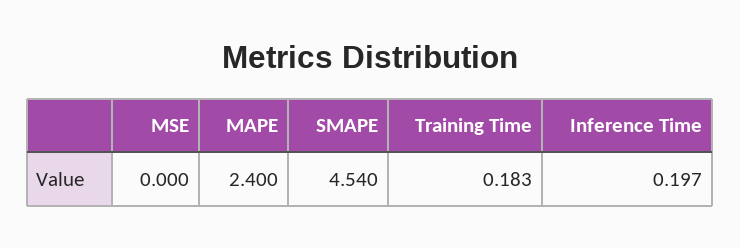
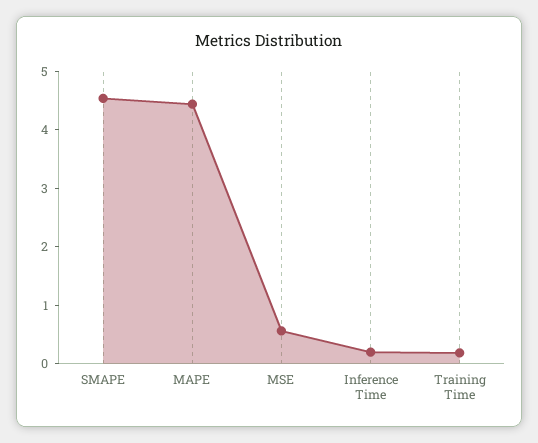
MSE: 0 -> 0.6
MAPE: 2.4 -> 4.4

